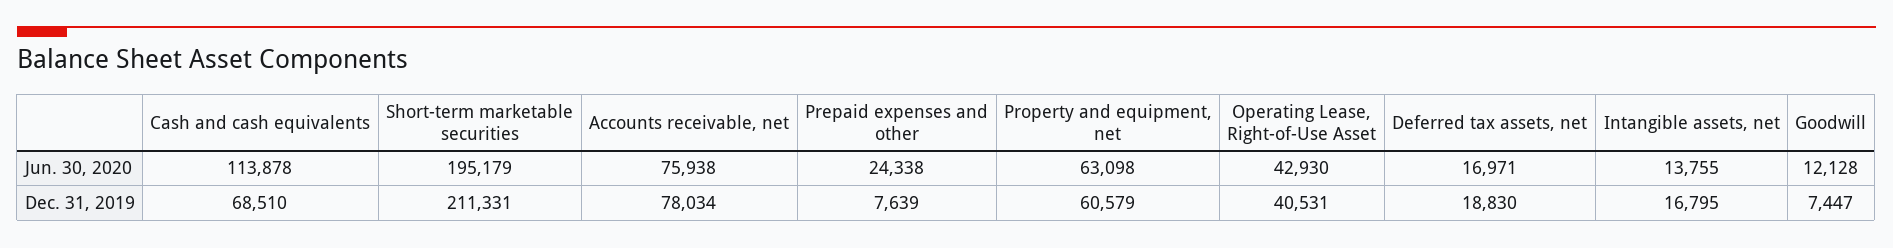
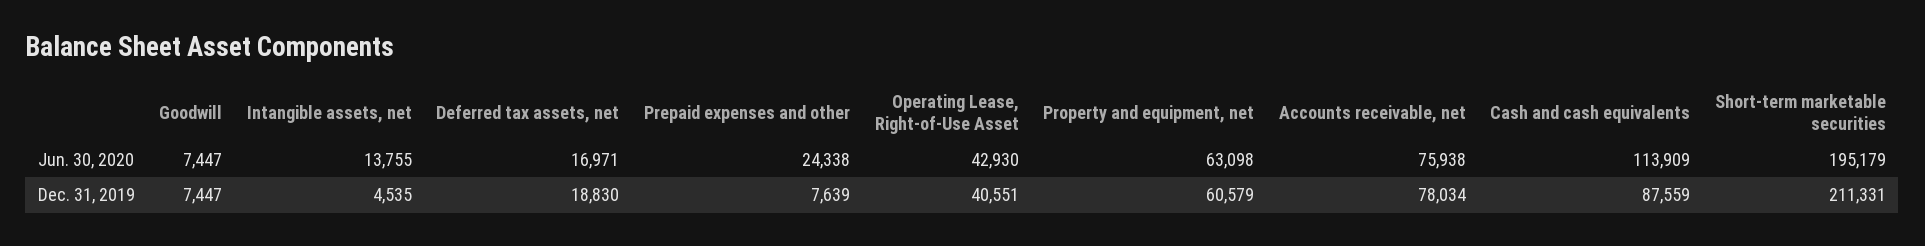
Cash and cash equivalents, Jun. 30, 2020: 113878 -> 113909
Goodwill, Jun. 30, 2020: 12128 -> 7447
Cash and cash equivalents, Dec. 31, 2019: 68510 -> 87559
Operating Lease, Right-of-Use Asset, Dec. 31, 2019: 40531 -> 40551
Intangible assets, net, Dec. 31, 2019: 16795 -> 4535

